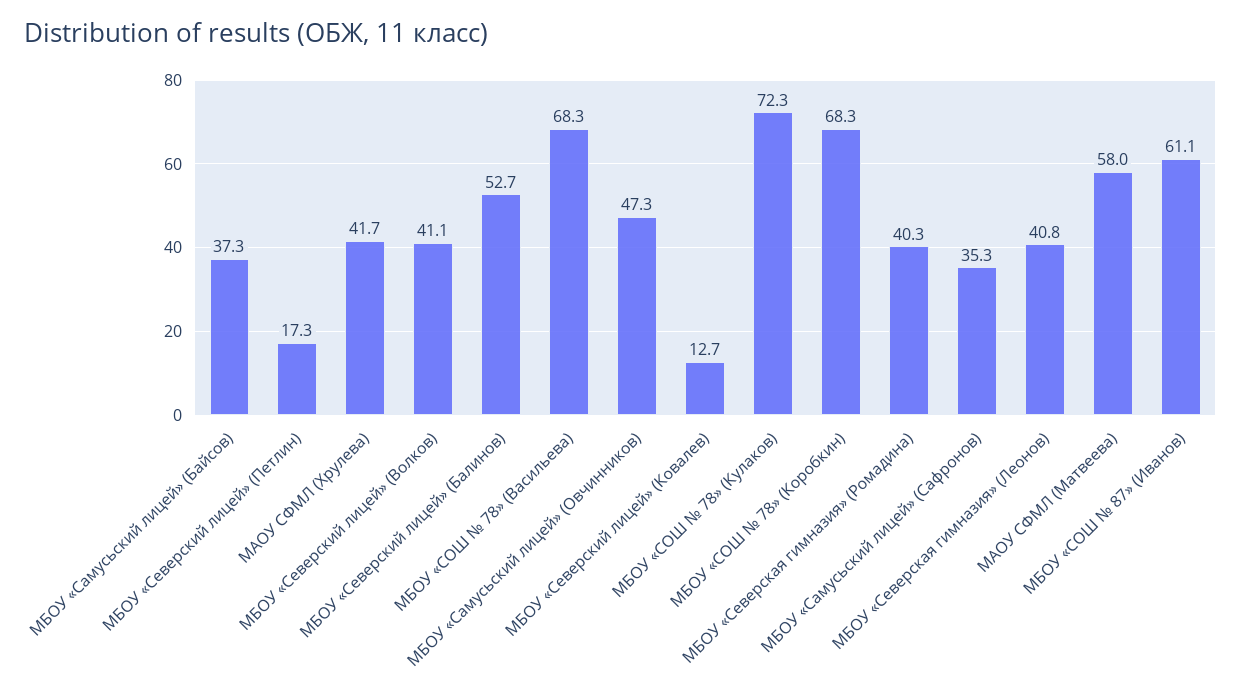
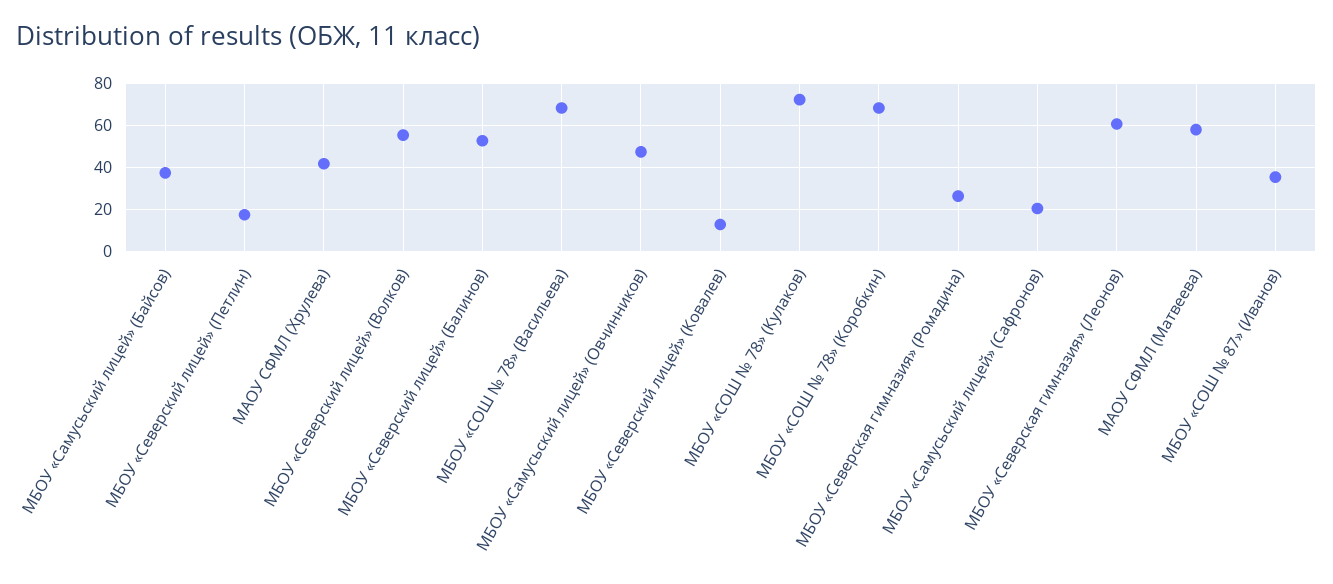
МБОУ «Северский лицей» (Волков): 41.1 -> 55
МБОУ «Северская гимназия» (Ромадина): 40.3 -> 25
МБОУ «Самусьский лицей» (Сафронов): 35.3 -> 20
МБОУ «Северская гимназия» (Леонов): 40.8 -> 60
МБОУ «СОШ № 87» (Иванов): 61.1 -> 35

